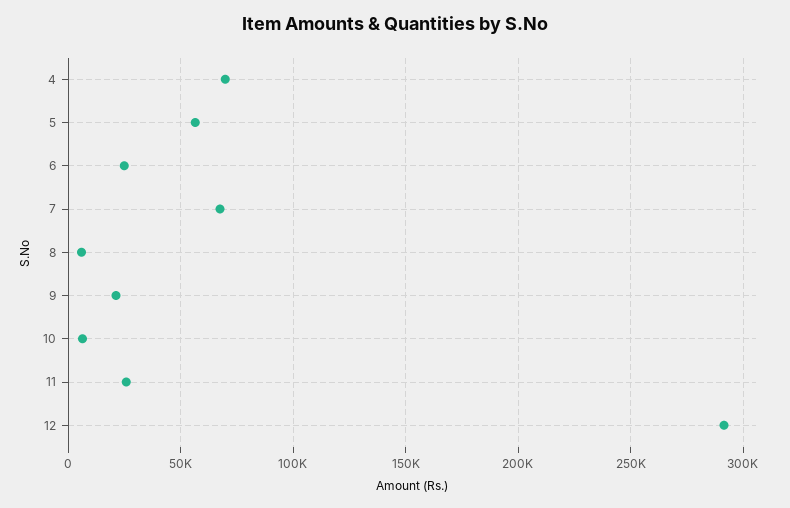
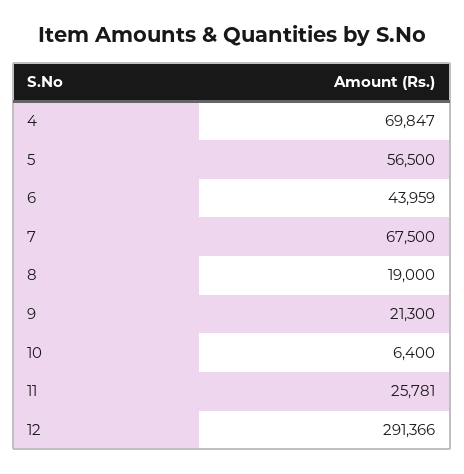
6: 25000 -> 43959
8: 5000 -> 19000

